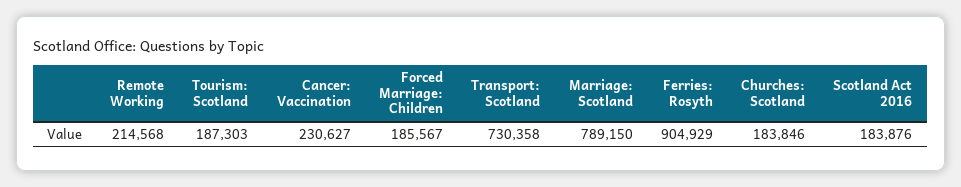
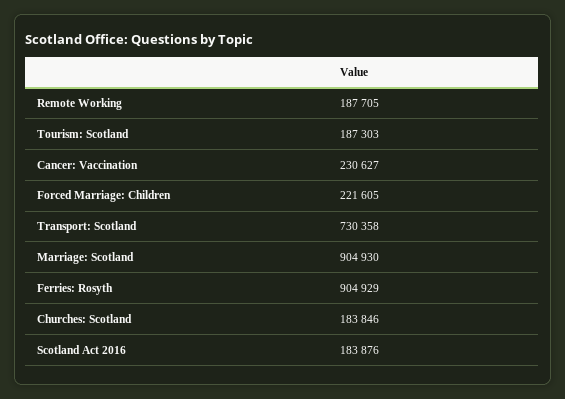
Remote Working: 214568 -> 187705
Forced Marriage: Children: 185567 -> 221605
Marriage: Scotland: 789150 -> 904930

